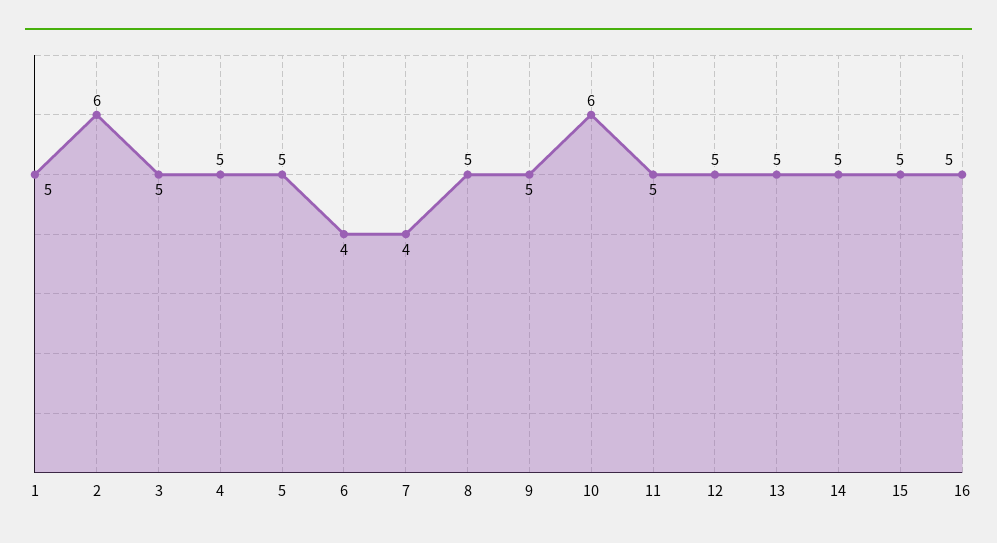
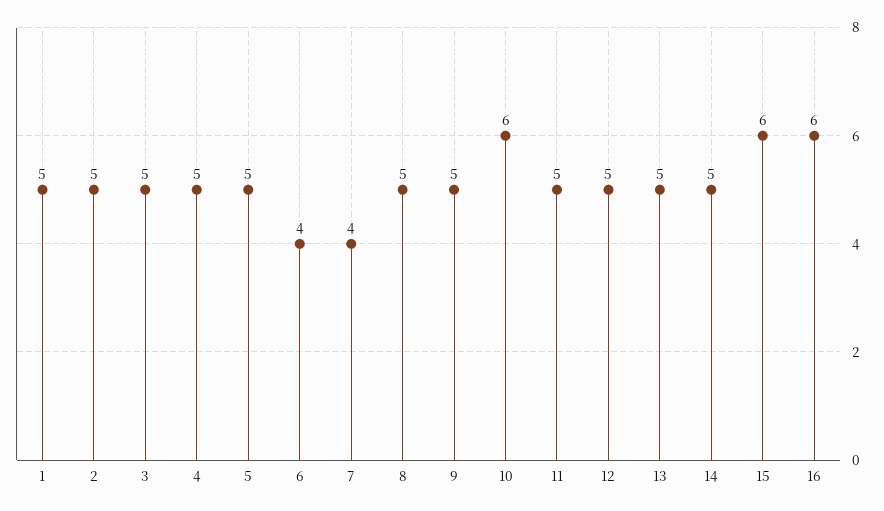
2: 6 -> 5
15: 5 -> 6
16: 5 -> 6

